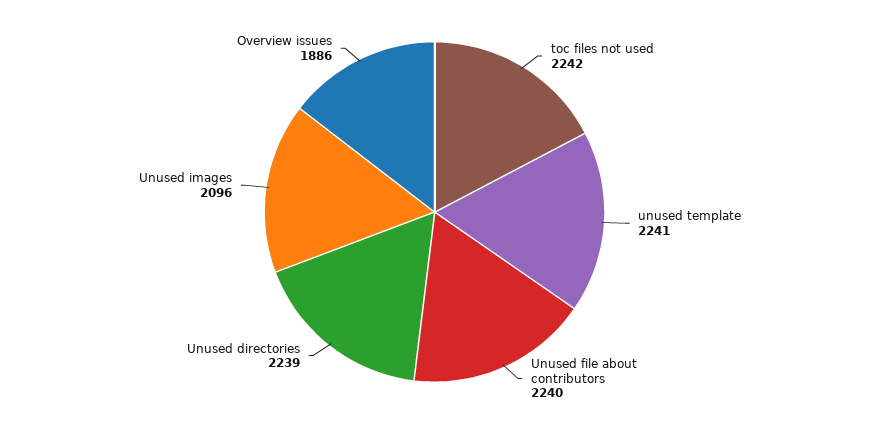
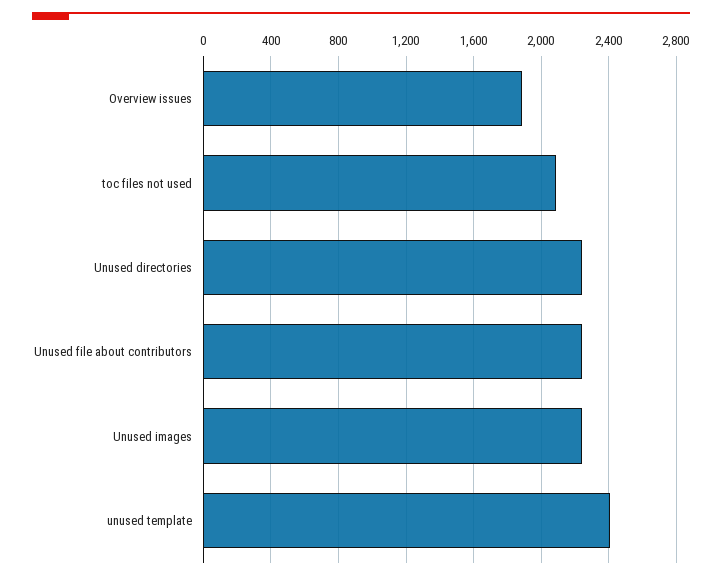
toc files not used: 2242 -> 2100
unused template: 2241 -> 2400
Unused images: 2096 -> 2250

